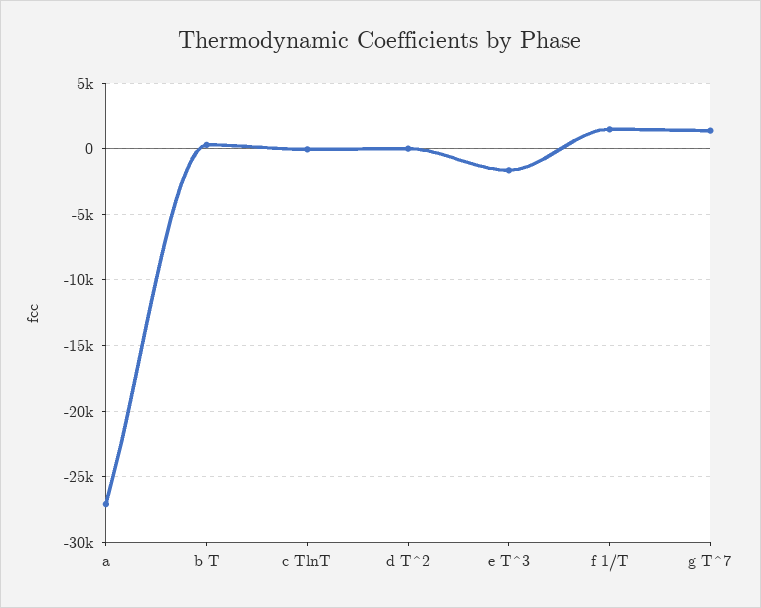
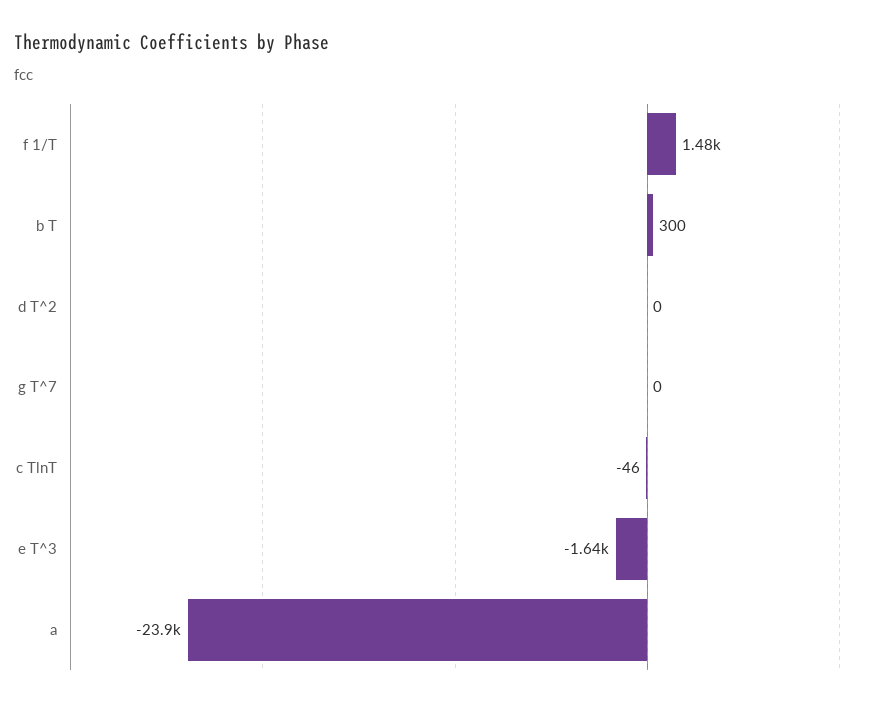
a: -27000 -> -23900
g T^7: 1500 -> 0

